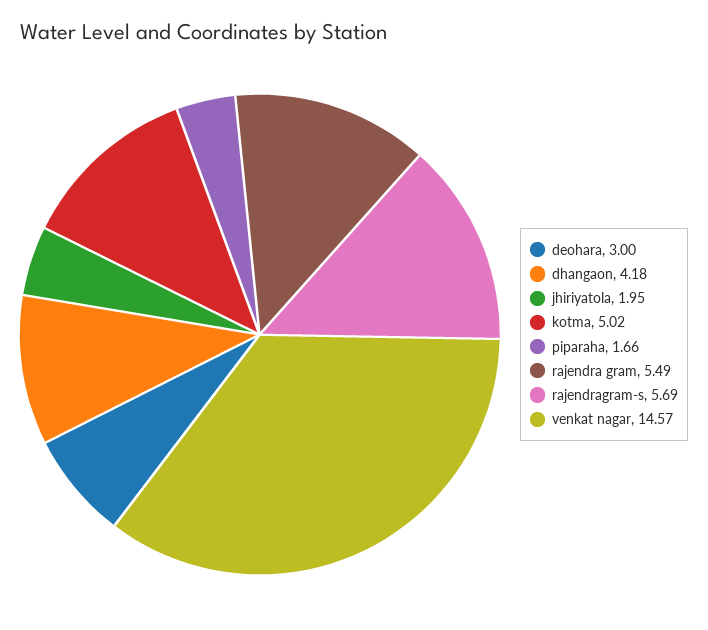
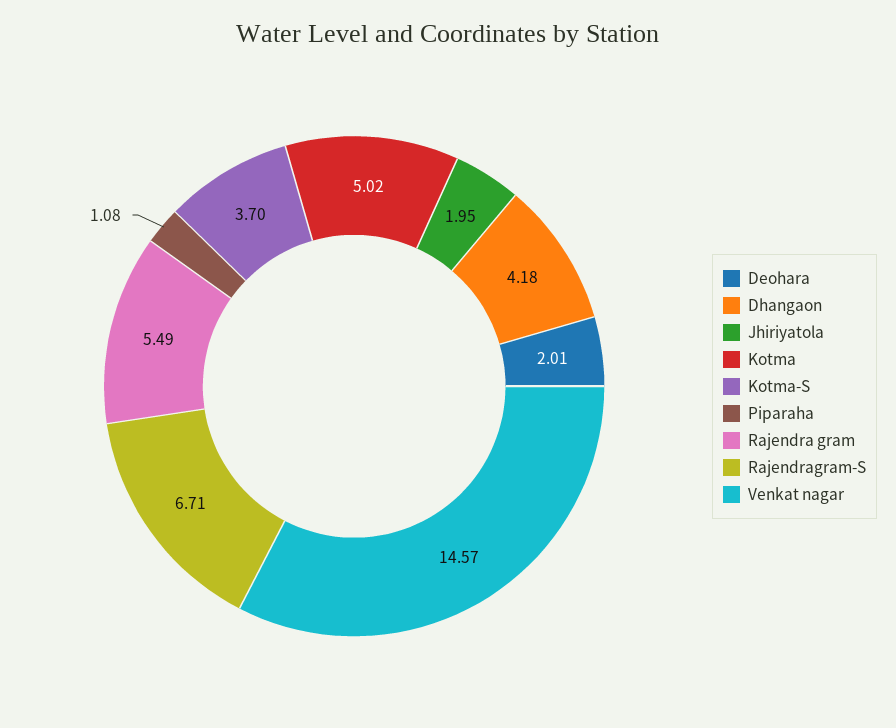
deohara: 3 -> 2.01
piparaha: 1.66 -> 1.08
rajendragram-s: 5.69 -> 6.71
Kotma-S: none -> 3.7

